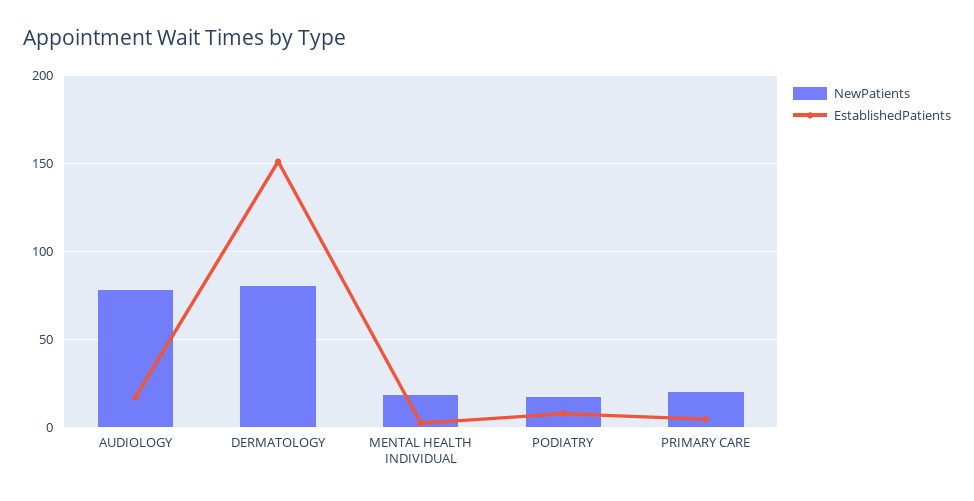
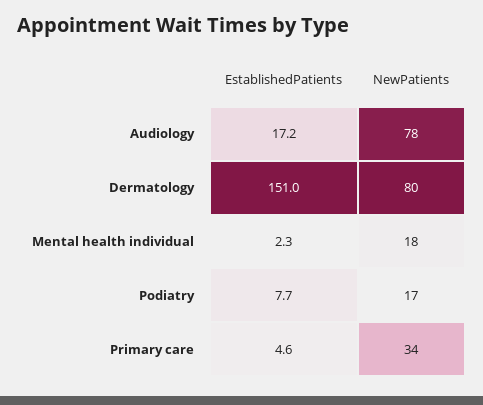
NewPatients, PRIMARY CARE: 20 -> 34

